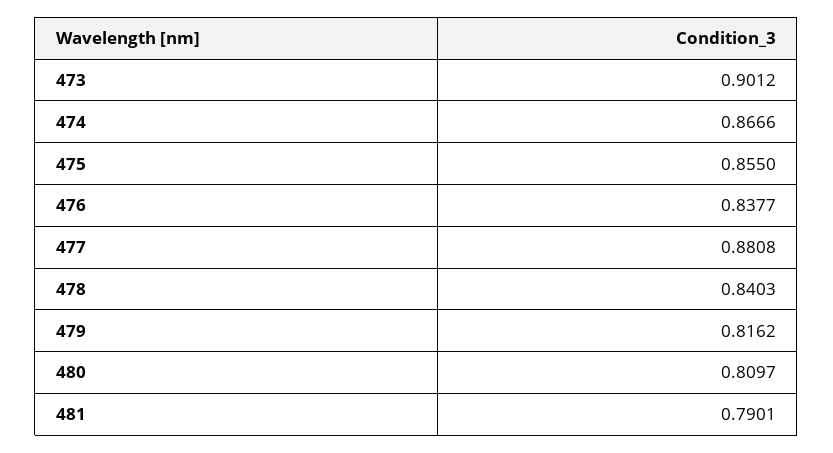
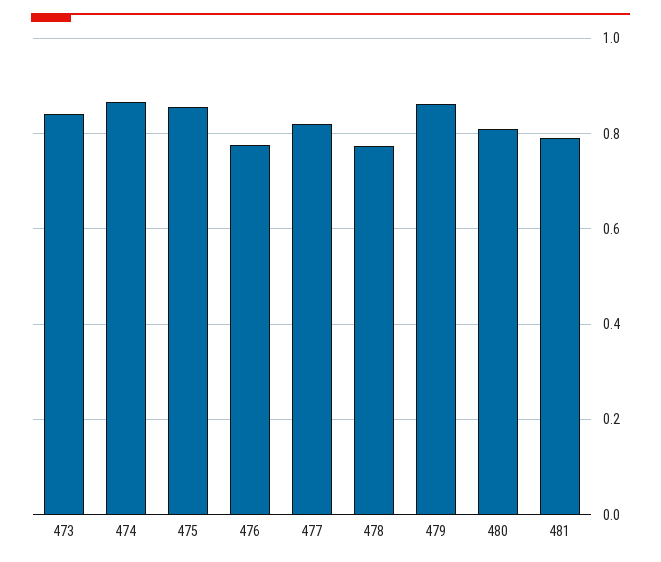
473: 0.9012 -> 0.84
476: 0.8377 -> 0.78
477: 0.8808 -> 0.82
478: 0.8403 -> 0.78
479: 0.8162 -> 0.86

